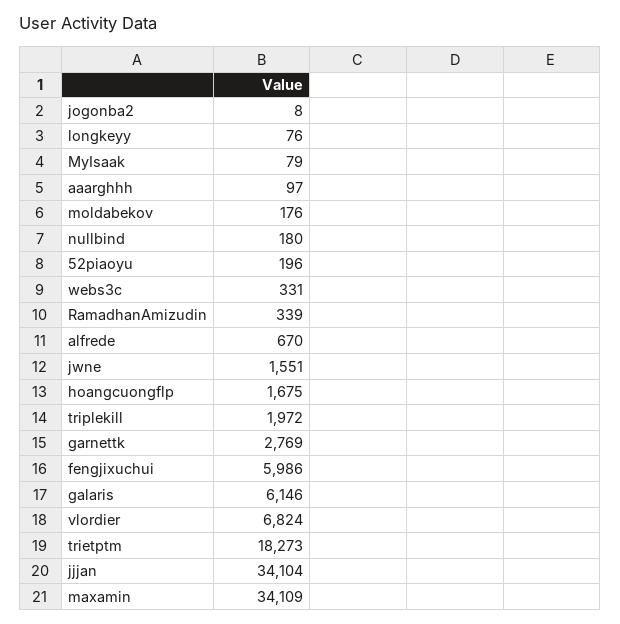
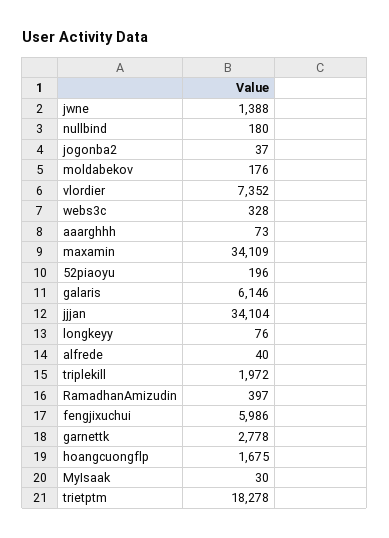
jogonba2: 8 -> 37
MyIsaak: 79 -> 30
aaarghhh: 97 -> 73
webs3c: 331 -> 328
RamadhanAmizudin: 339 -> 397
alfrede: 670 -> 40
jwne: 1551 -> 1388
garnettk: 2769 -> 2778
vlordier: 6824 -> 7352
trietptm: 18273 -> 18278

